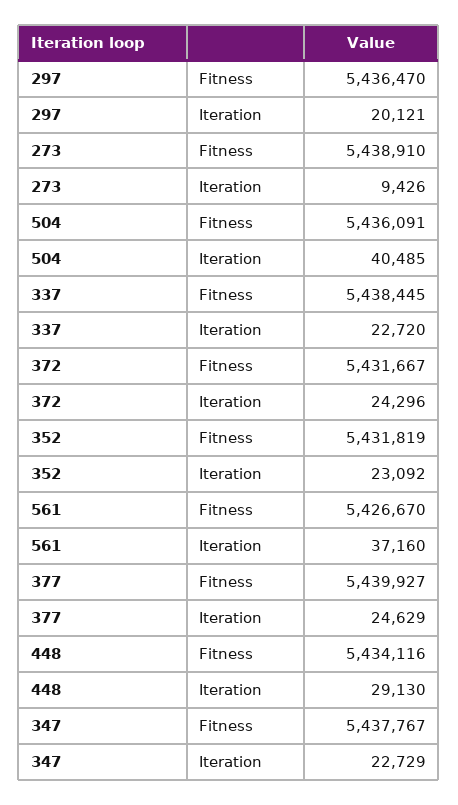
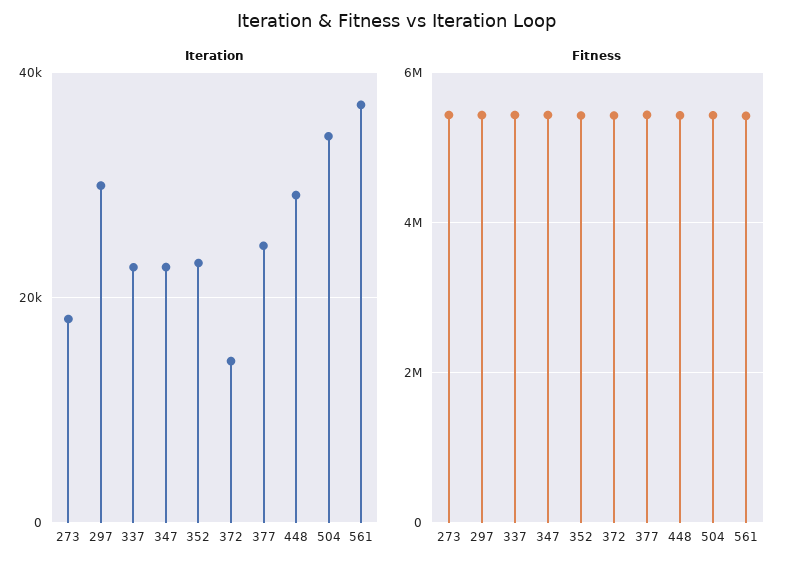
Iteration, 297: 20121 -> 30000
Iteration, 273: 9426 -> 18000
Iteration, 504: 40485 -> 34000
Iteration, 372: 24296 -> 14000

